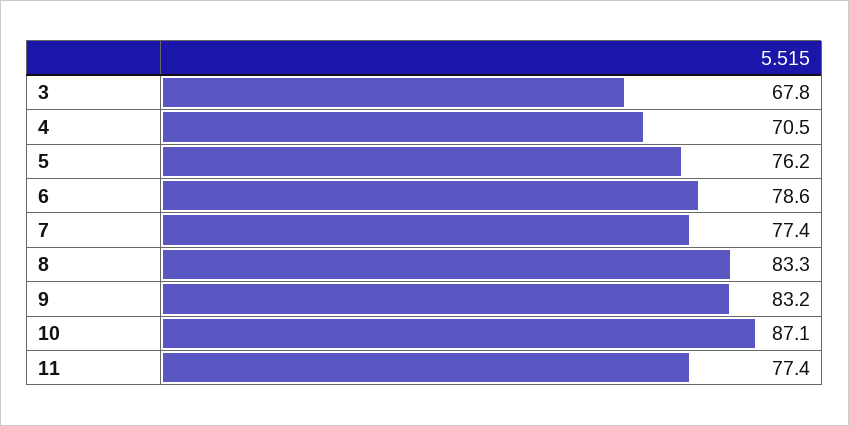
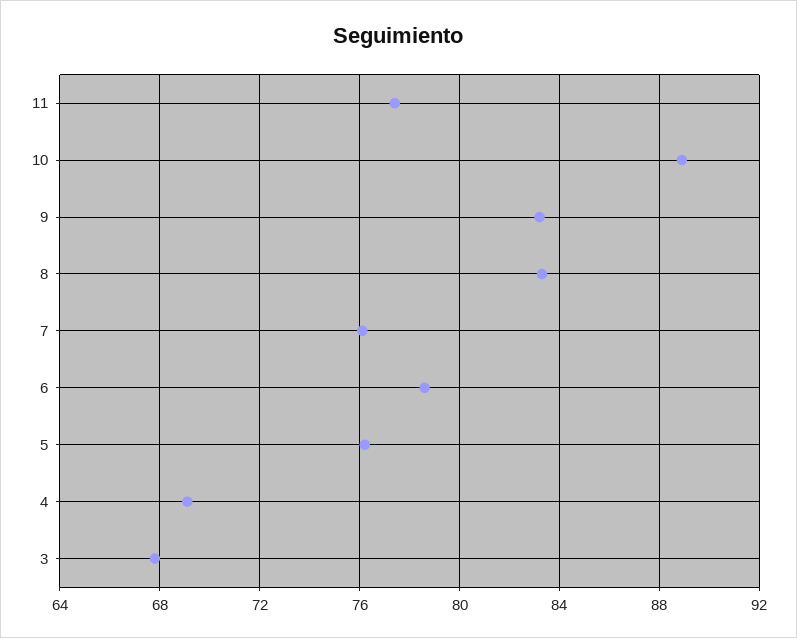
4: 70.5 -> 69
7: 77.4 -> 76
10: 87.1 -> 89

